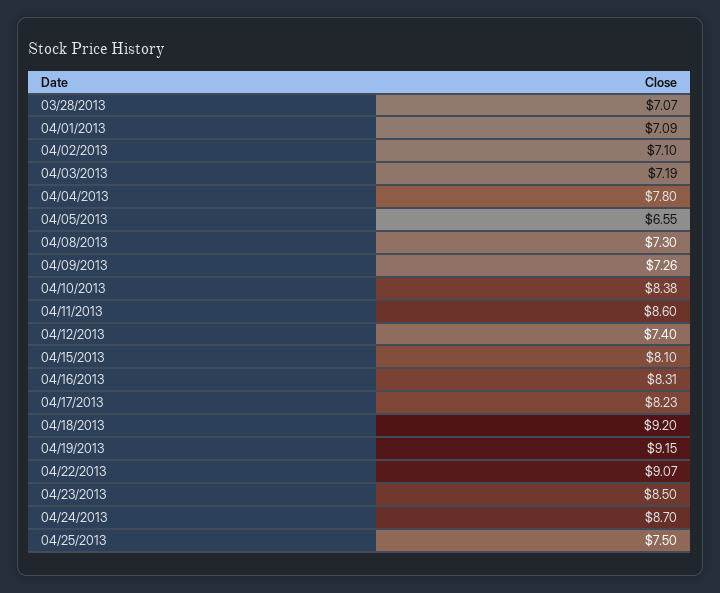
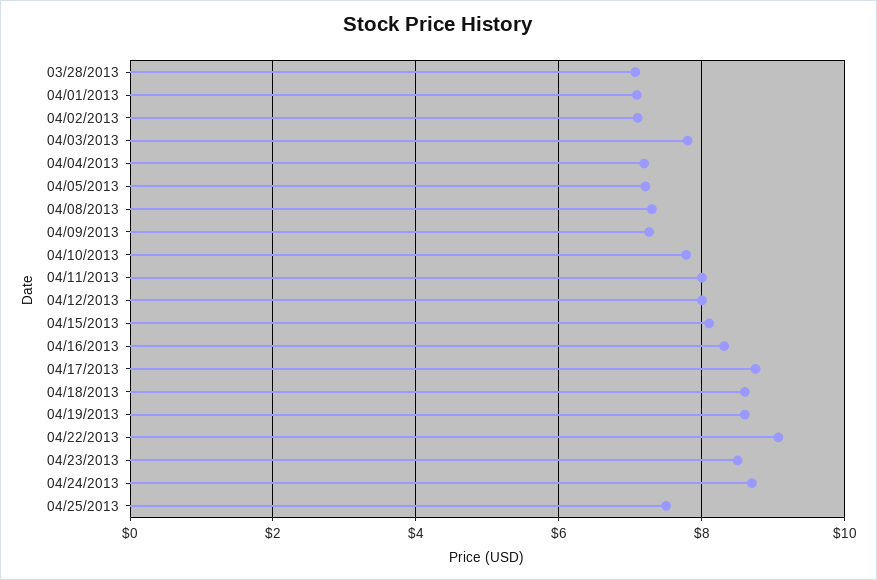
04/03/2013: 7.19 -> 7.8
04/04/2013: 7.8 -> 7.2
04/05/2013: 6.55 -> 7.2
04/10/2013: 8.38 -> 7.8
04/11/2013: 8.6 -> 8
04/12/2013: 7.4 -> 8
04/17/2013: 8.23 -> 8.8
04/18/2013: 9.2 -> 8.6
04/19/2013: 9.15 -> 8.6

